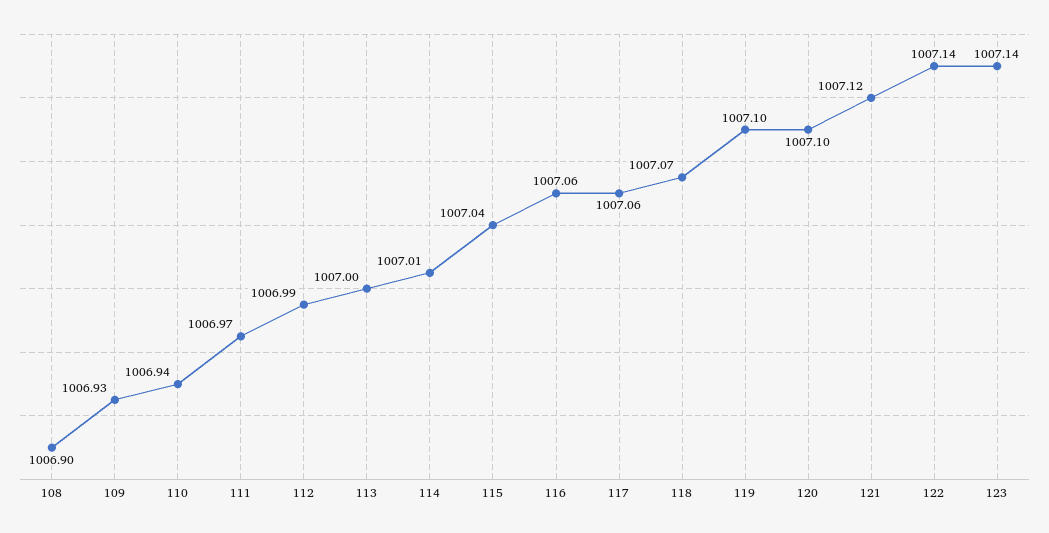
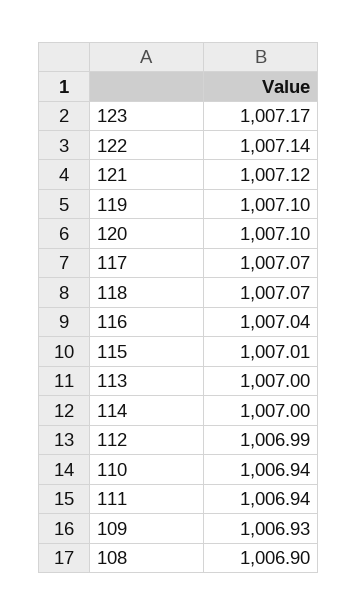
111: 1006.97 -> 1006.94
114: 1007.01 -> 1007
115: 1007.04 -> 1007.01
116: 1007.06 -> 1007.04
117: 1007.06 -> 1007.07
123: 1007.14 -> 1007.17

